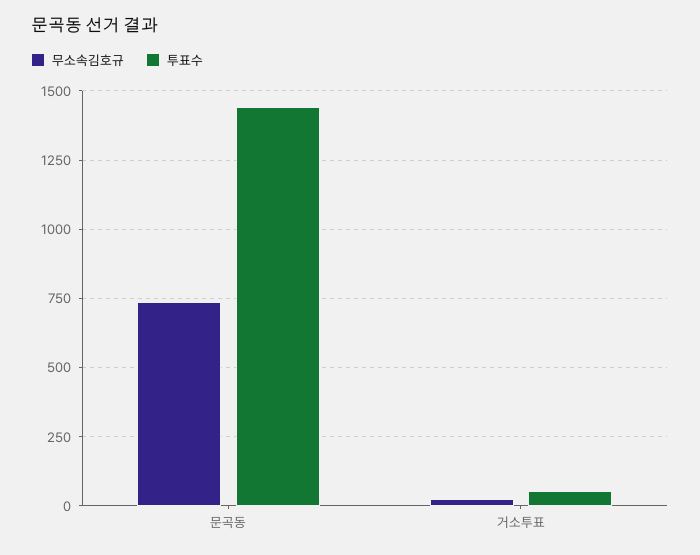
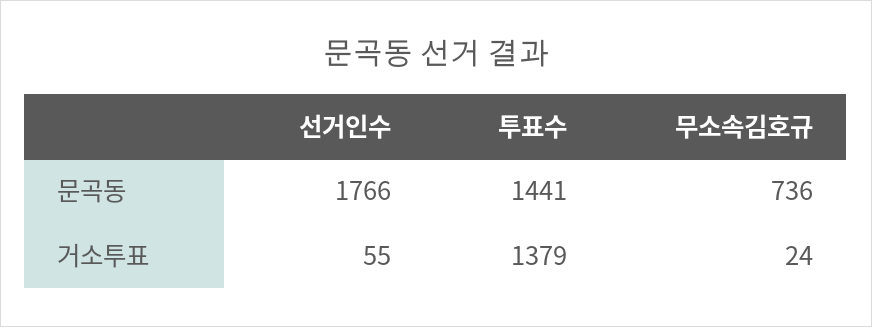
투표수, 거소투표: 50 -> 1379
선거인수, 문곡동: none -> 1766
선거인수, 거소투표: none -> 55

